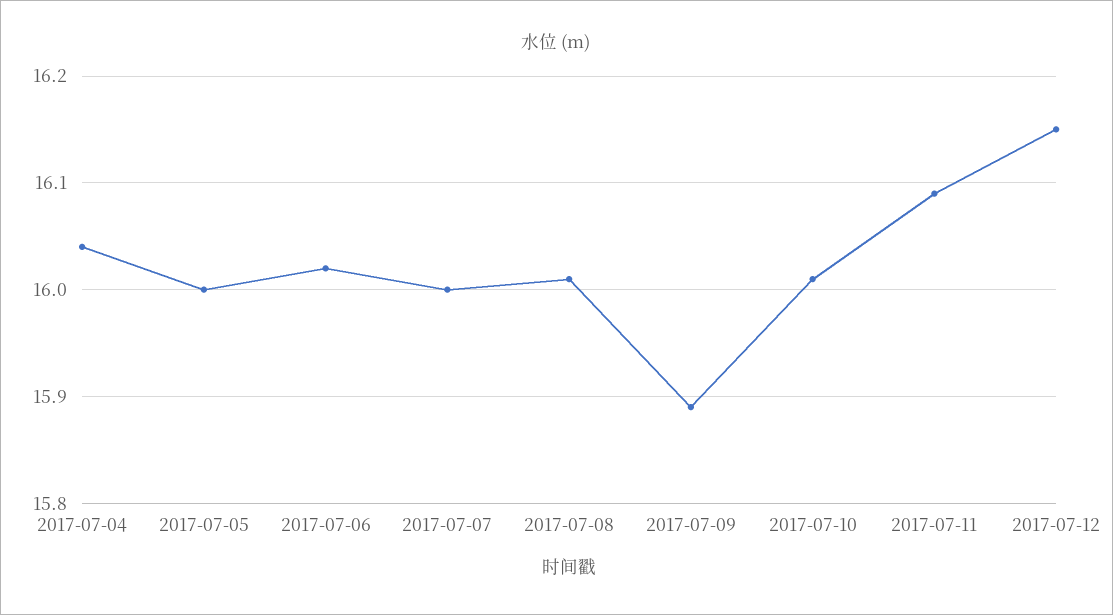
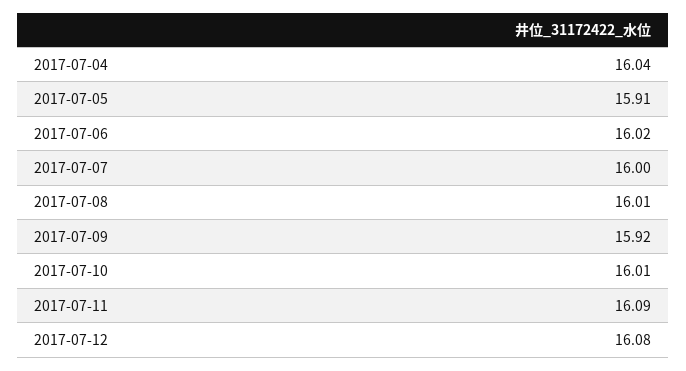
2017-07-05: 16 -> 15.91
2017-07-09: 15.89 -> 15.92
2017-07-12: 16.15 -> 16.08

